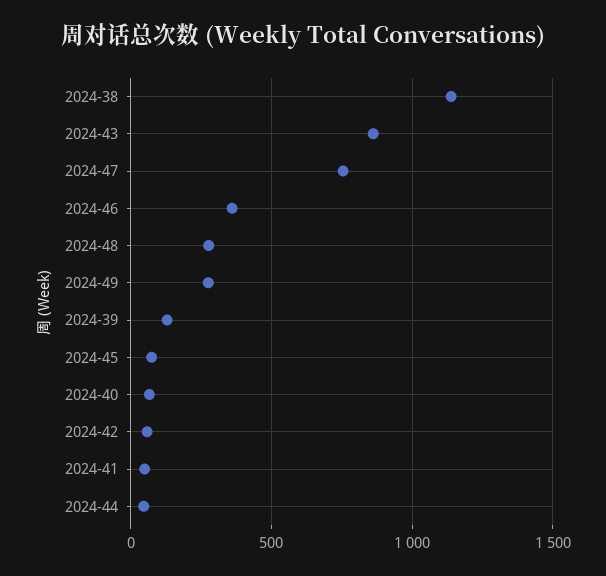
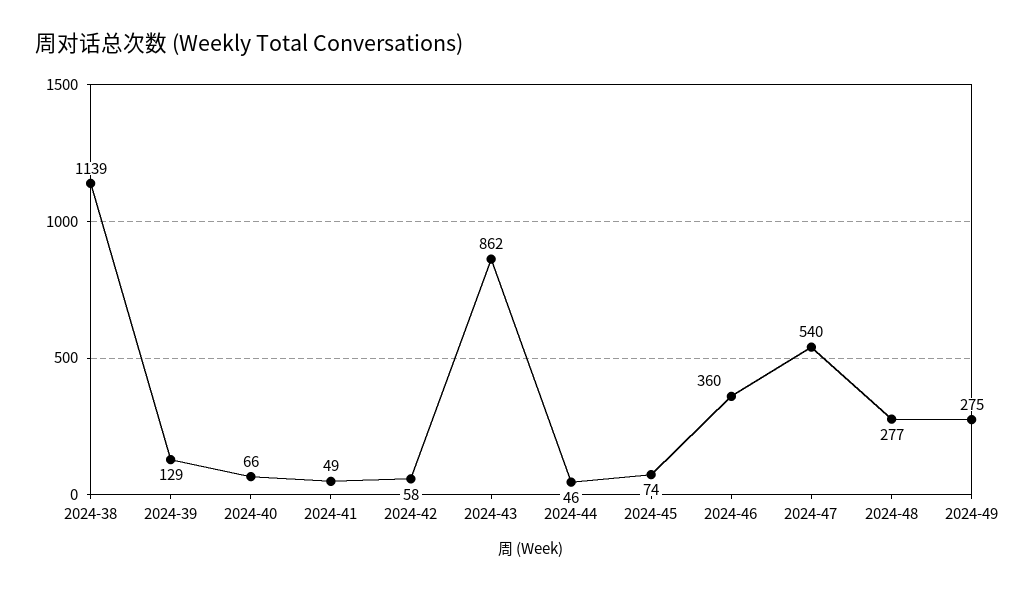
2024-47: 750 -> 540

